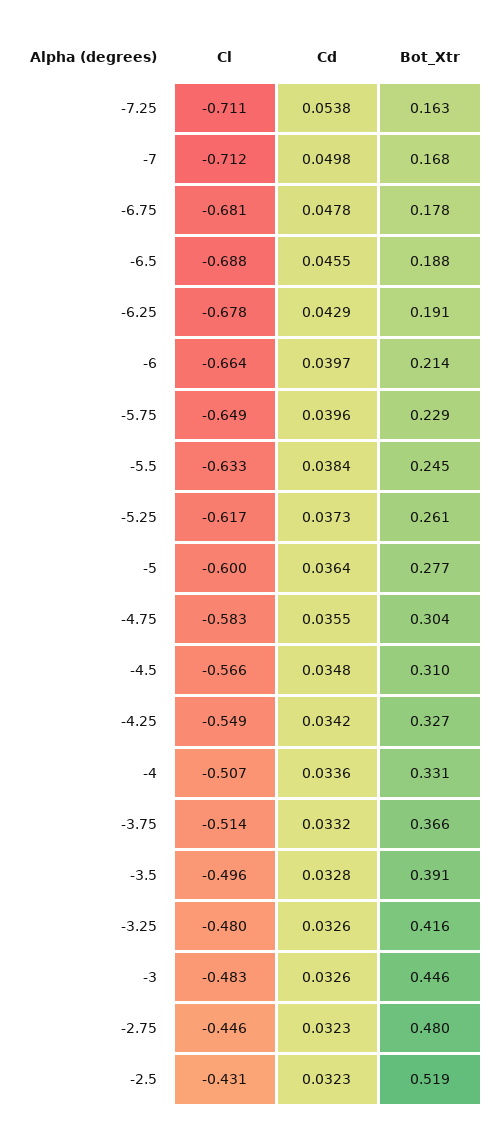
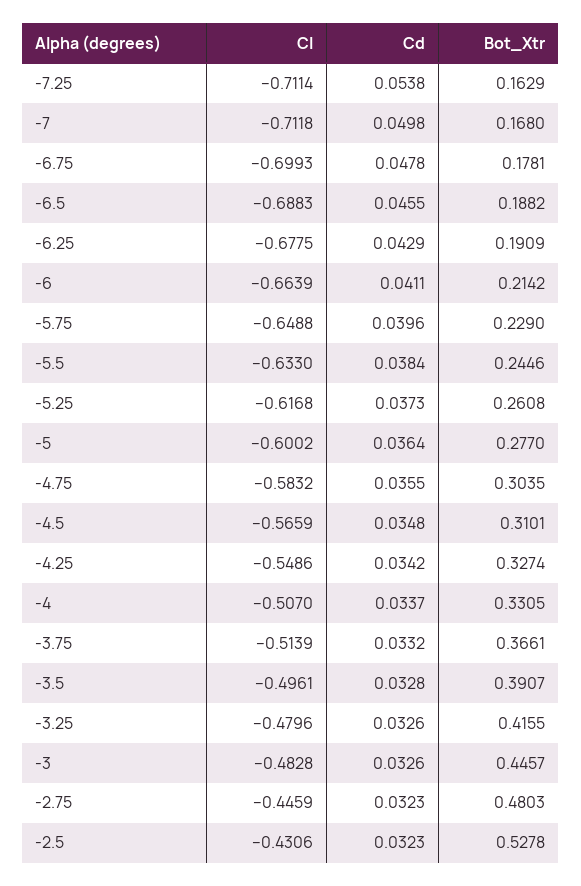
Cl, -6.75: -0.681 -> -0.6993
Cd, -6: 0.0397 -> 0.0411
Cd, -4: 0.0336 -> 0.0337
Bot_Xtr, -2.5: 0.519 -> 0.5278

